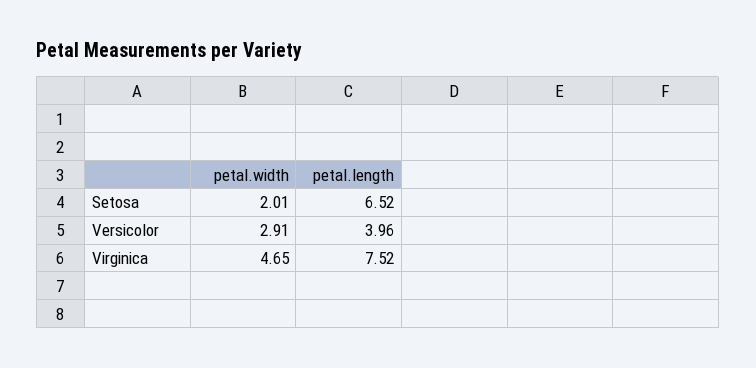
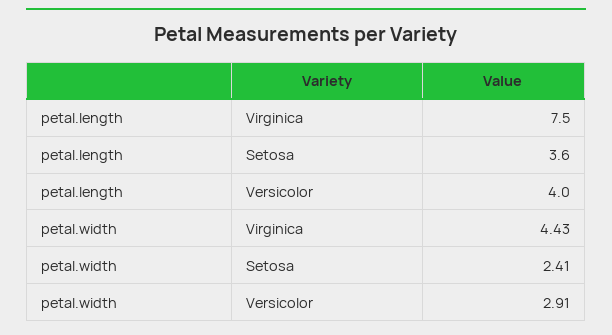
petal.width, Setosa: 2.01 -> 2.41
petal.length, Setosa: 6.52 -> 3.6
petal.width, Virginica: 4.65 -> 4.43

